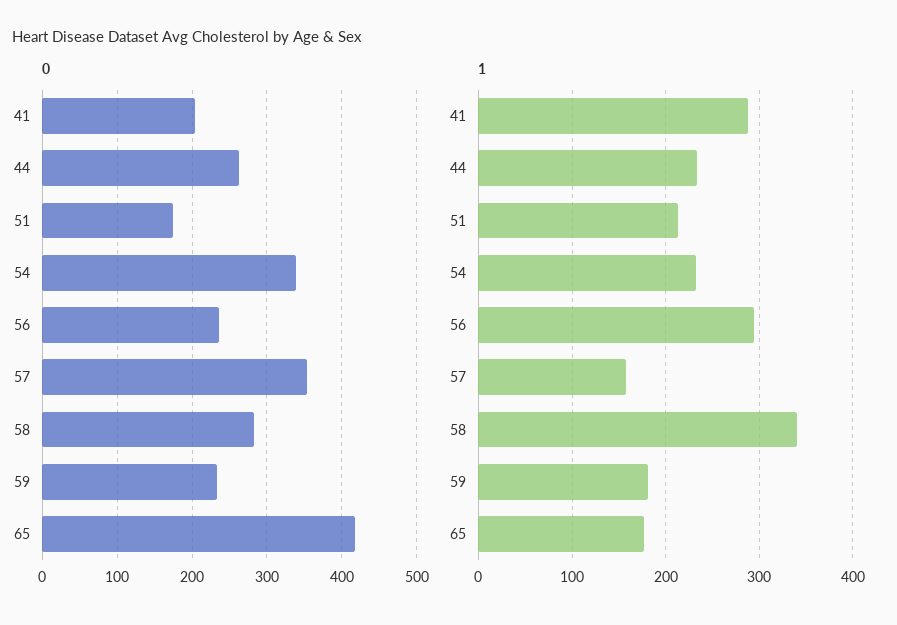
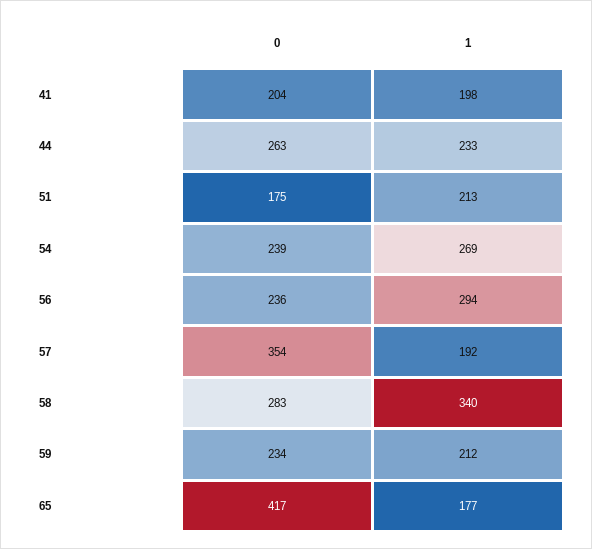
0, 54: 340 -> 239
1, 41: 290 -> 198
1, 54: 230 -> 269
1, 57: 160 -> 192
1, 59: 180 -> 212

